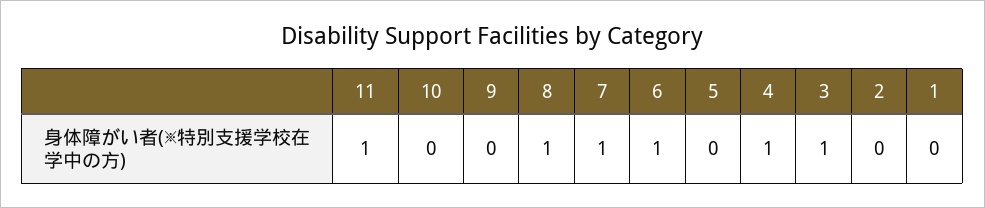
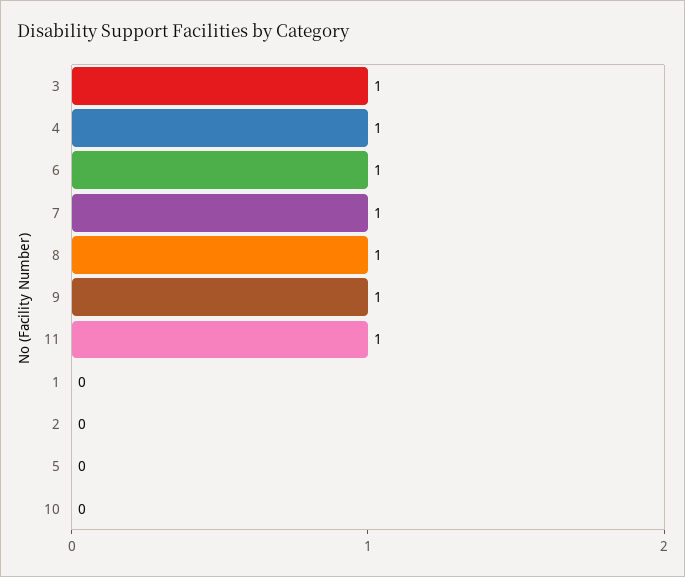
9: 0 -> 1

